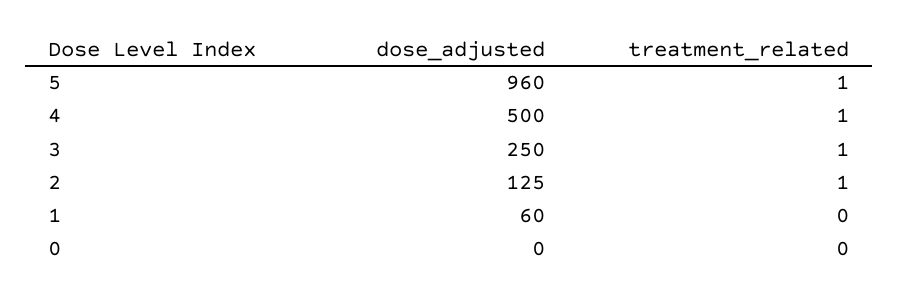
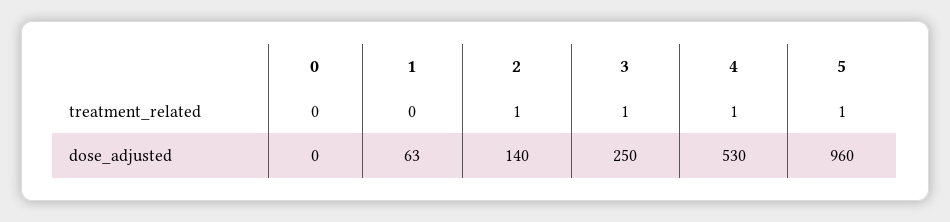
dose_adjusted, 4: 500 -> 530
dose_adjusted, 2: 125 -> 140
dose_adjusted, 1: 60 -> 63

